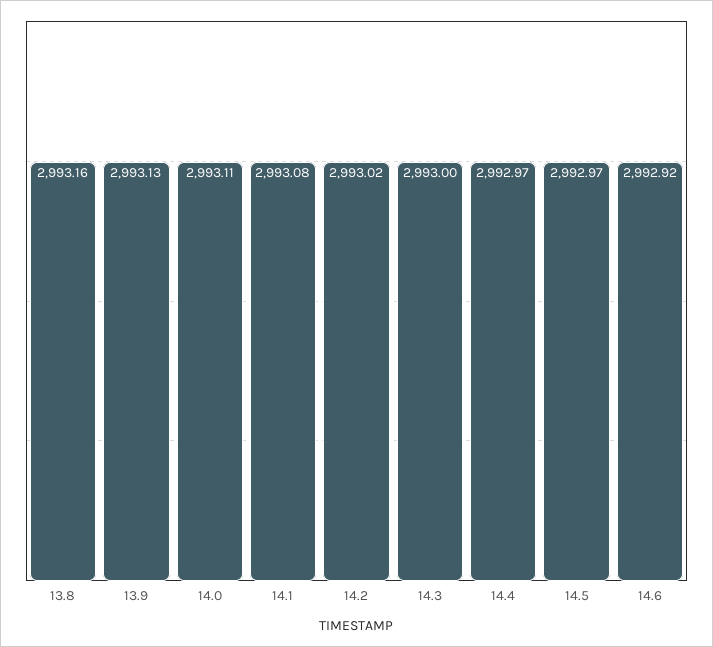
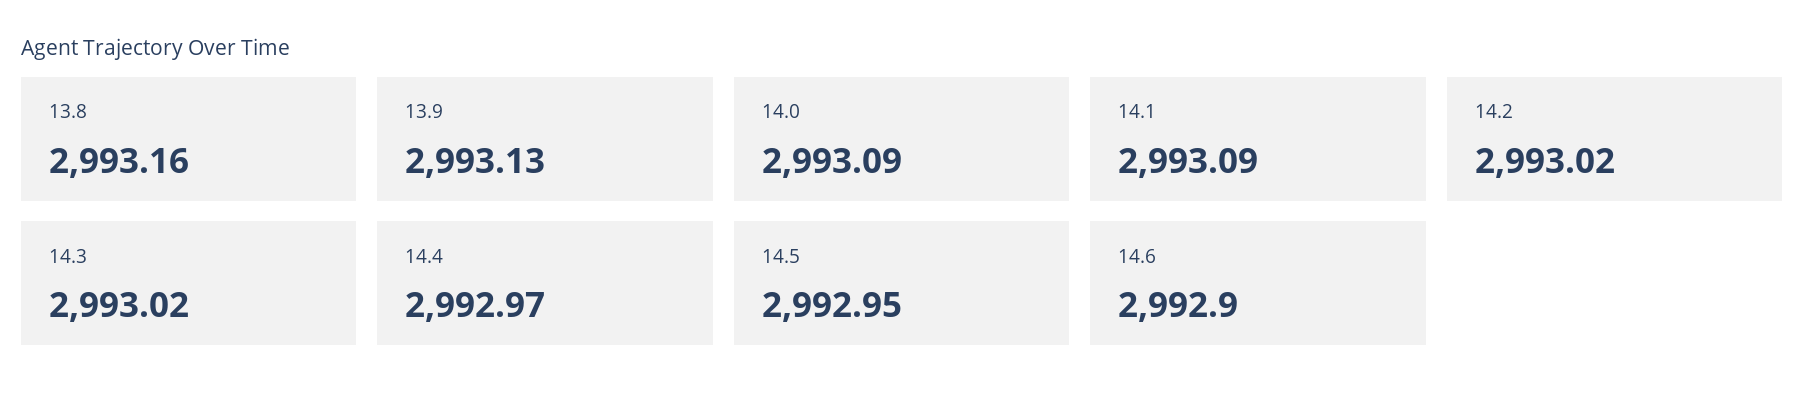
14.0: 2993.11 -> 2993.09
14.1: 2993.08 -> 2993.09
14.3: 2993 -> 2993.02
14.5: 2992.97 -> 2992.95
14.6: 2992.92 -> 2992.9

